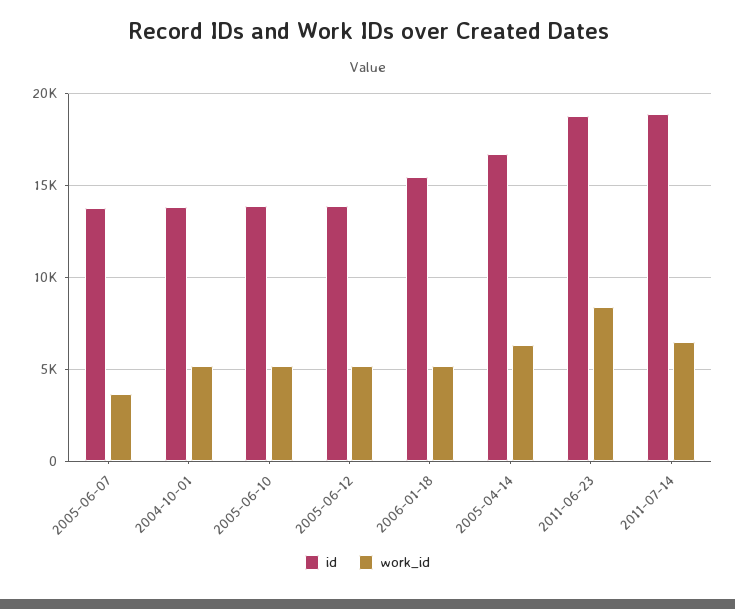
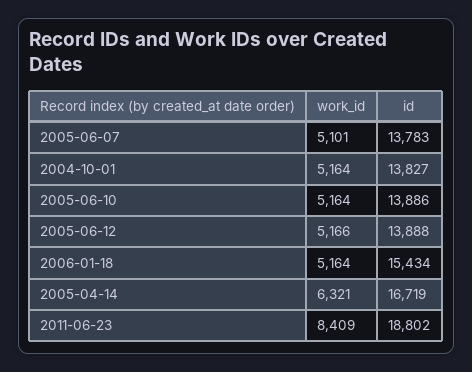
work_id, 2005-06-07: 3500 -> 5101
id, 2011-07-14: 19000 -> none
work_id, 2011-07-14: 6500 -> none

